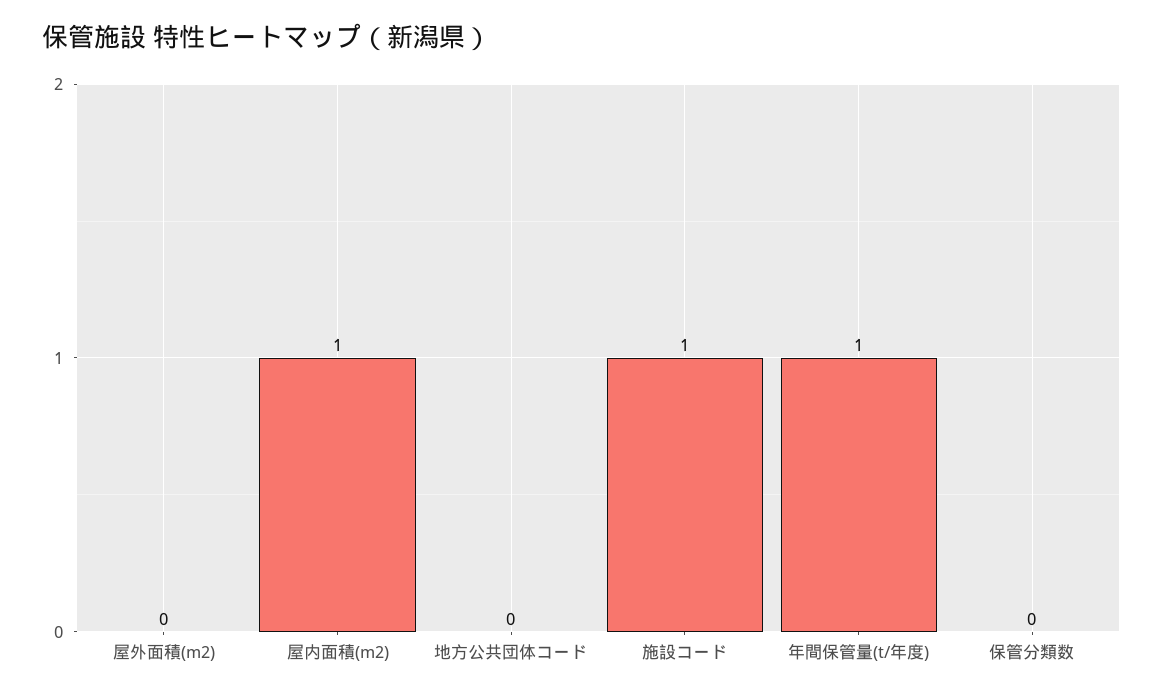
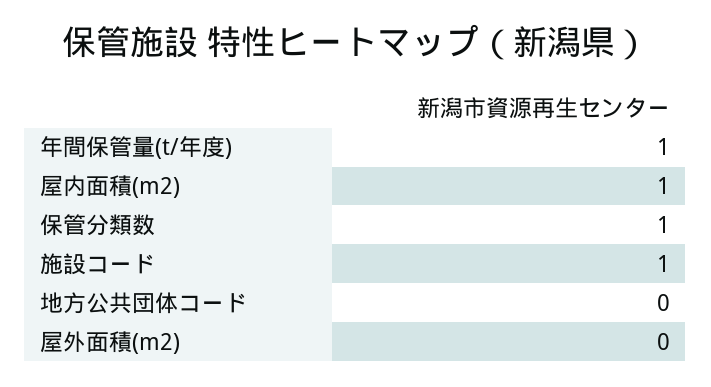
保管分類数: 0 -> 1

